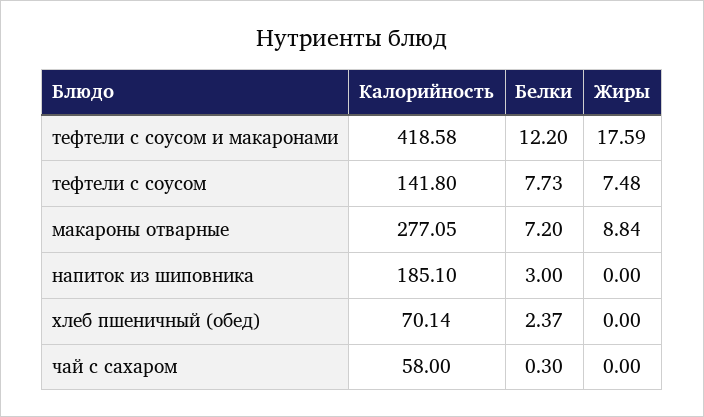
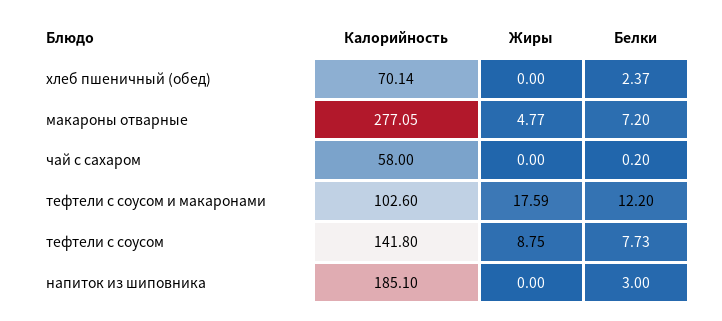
Калорийность, тефтели с соусом и макаронами: 418.58 -> 102.6
Жиры, тефтели с соусом: 7.48 -> 8.75
Жиры, макароны отварные: 8.84 -> 4.77
Белки, чай с сахаром: 0.3 -> 0.2

